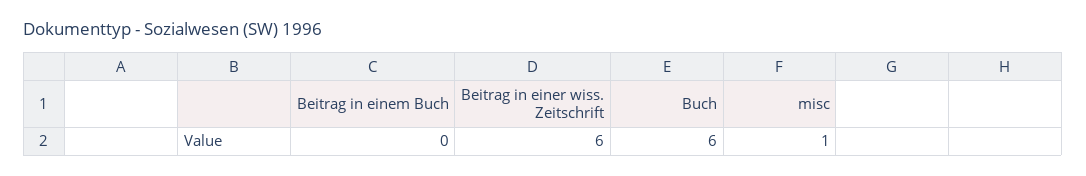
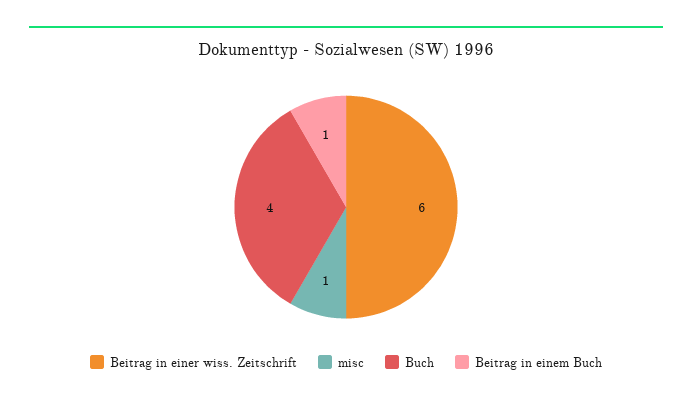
Beitrag in einem Buch: 0 -> 1
Buch: 6 -> 4

